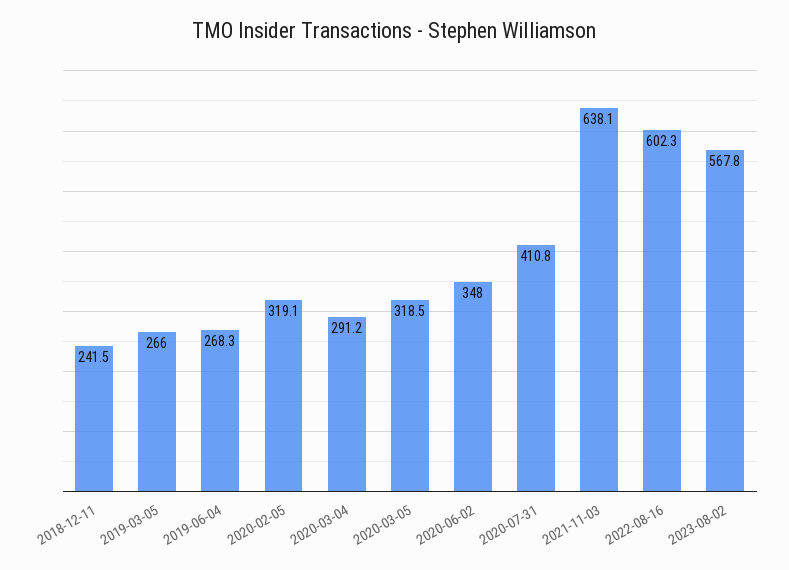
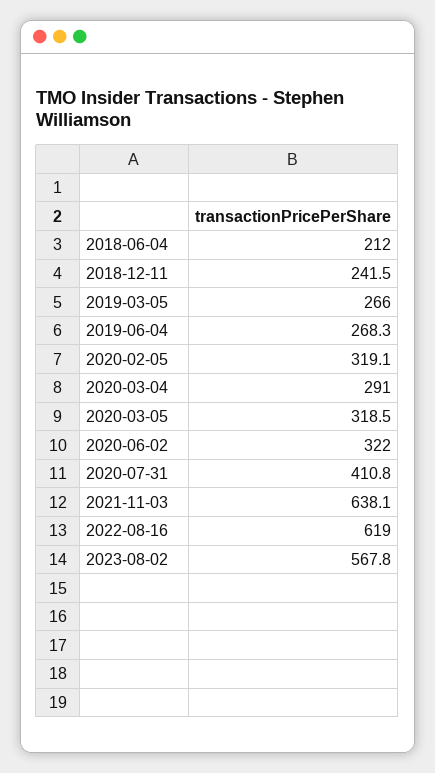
2020-03-04: 291.2 -> 291
2020-06-02: 348 -> 322
2022-08-16: 602.3 -> 619
2018-06-04: none -> 212

